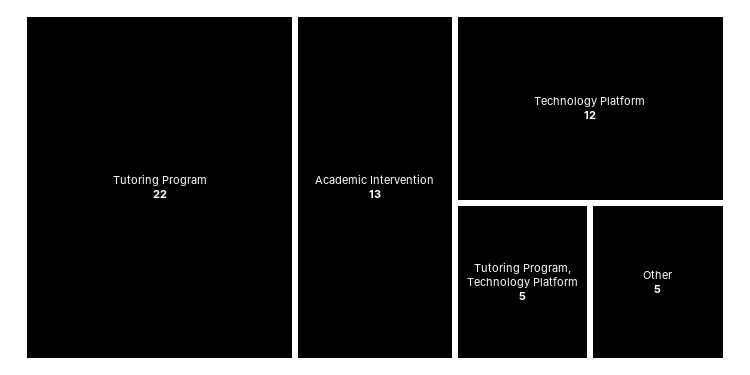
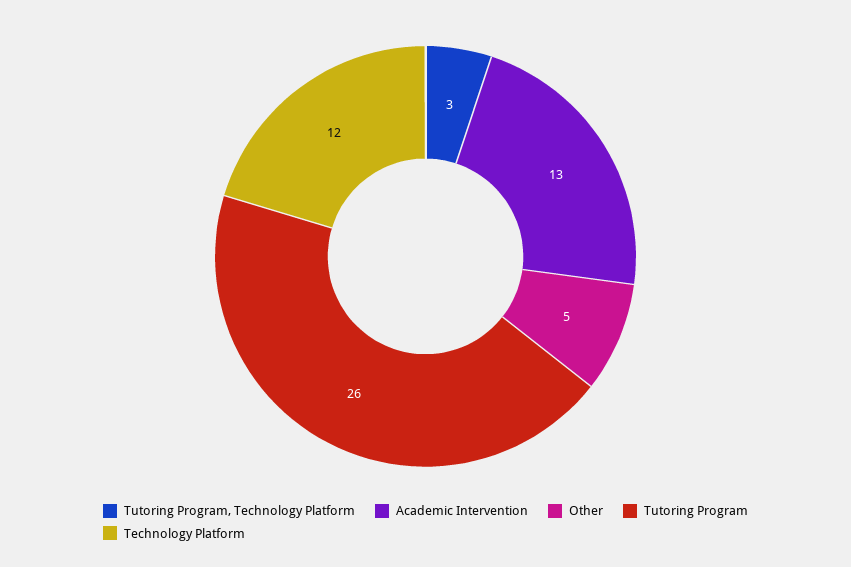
Tutoring Program: 22 -> 26
Tutoring Program, Technology Platform: 5 -> 3

